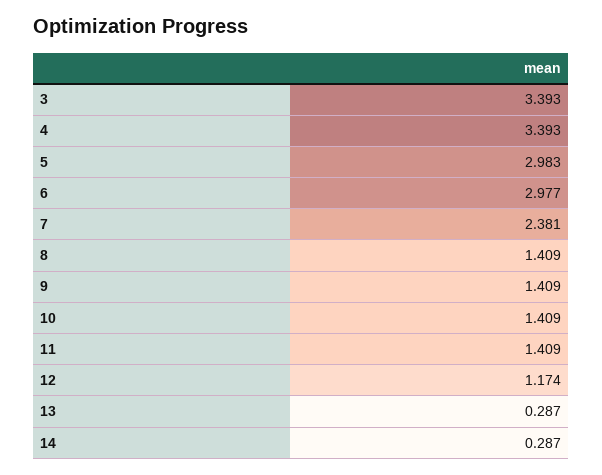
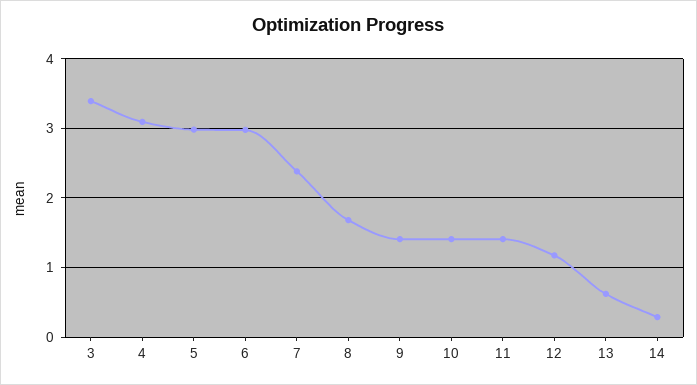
4: 3.393 -> 3.1
8: 1.409 -> 1.7
13: 0.287 -> 0.6

